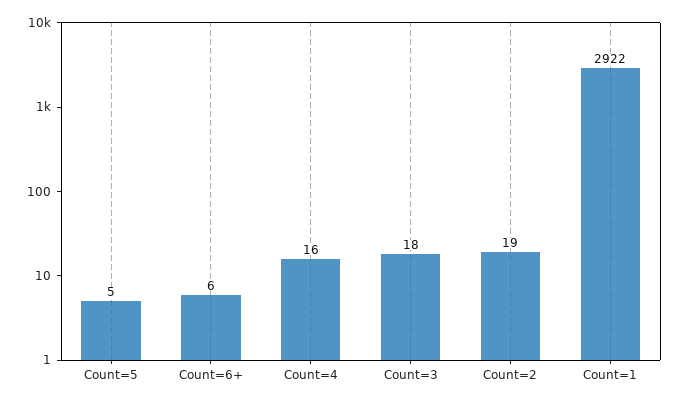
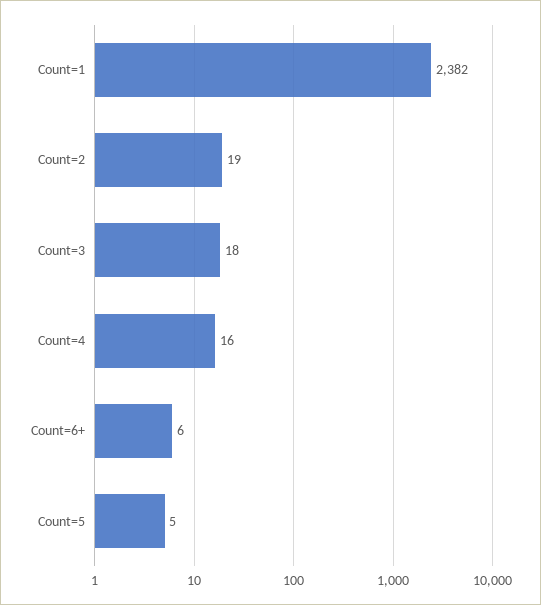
Count=1: 2922 -> 2382

